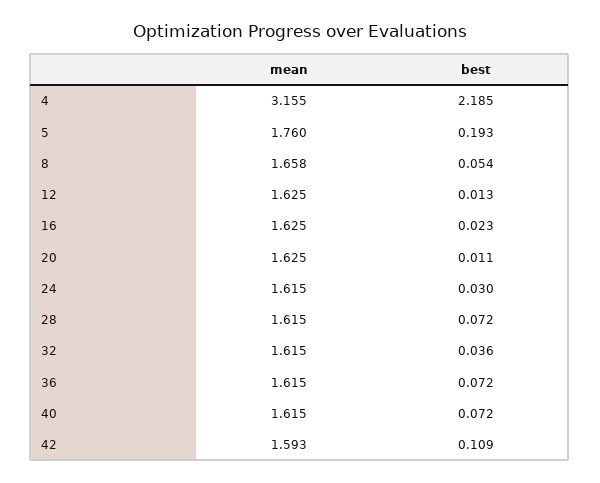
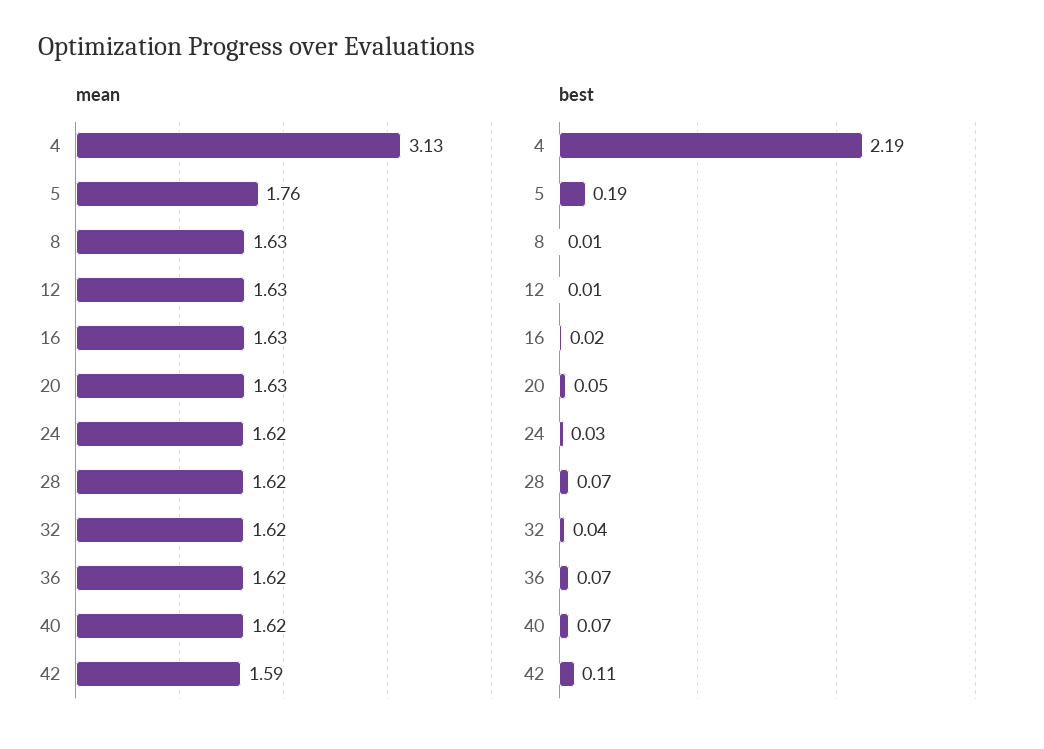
mean, 4: 3.155 -> 3.13
mean, 8: 1.658 -> 1.63
best, 8: 0.054 -> 0.01
best, 20: 0.011 -> 0.05

